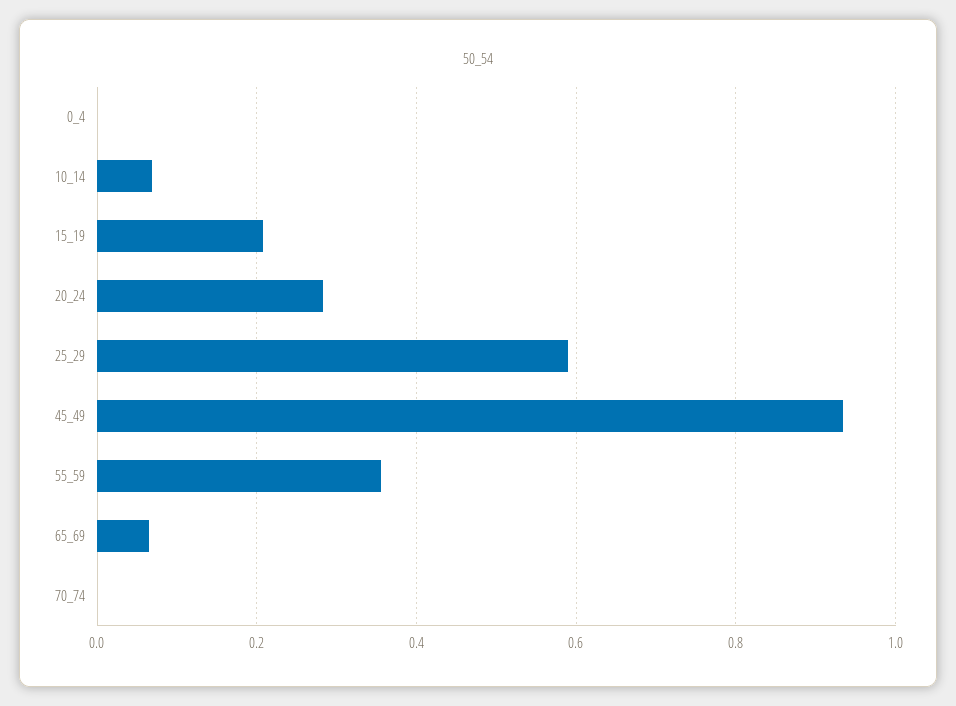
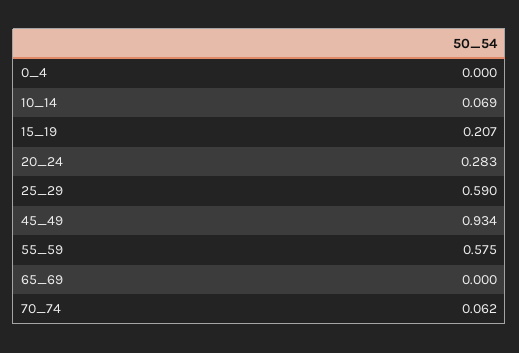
55_59: 0.36 -> 0.575
65_69: 0.06 -> 0
70_74: 0 -> 0.062

